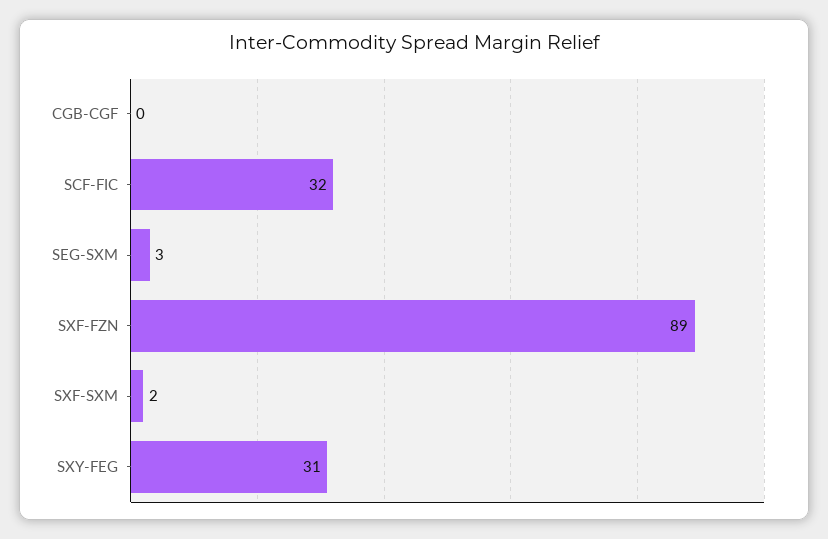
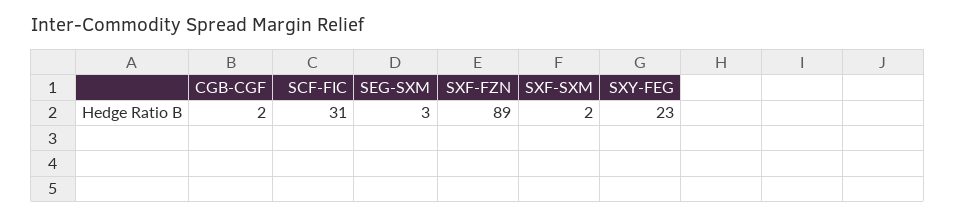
CGB-CGF: 0 -> 2
SCF-FIC: 32 -> 31
SXY-FEG: 31 -> 23

